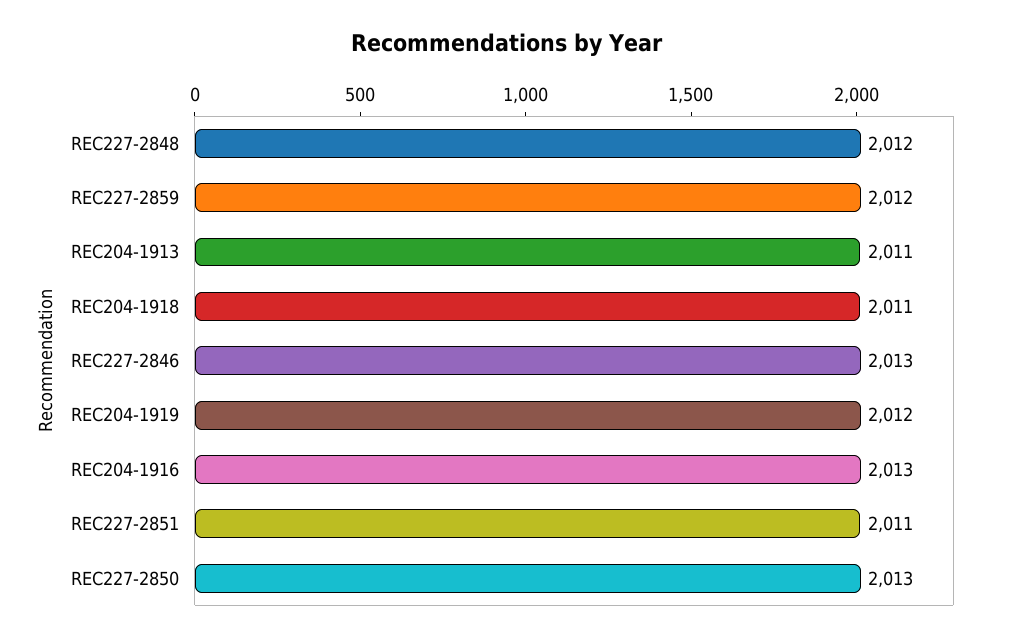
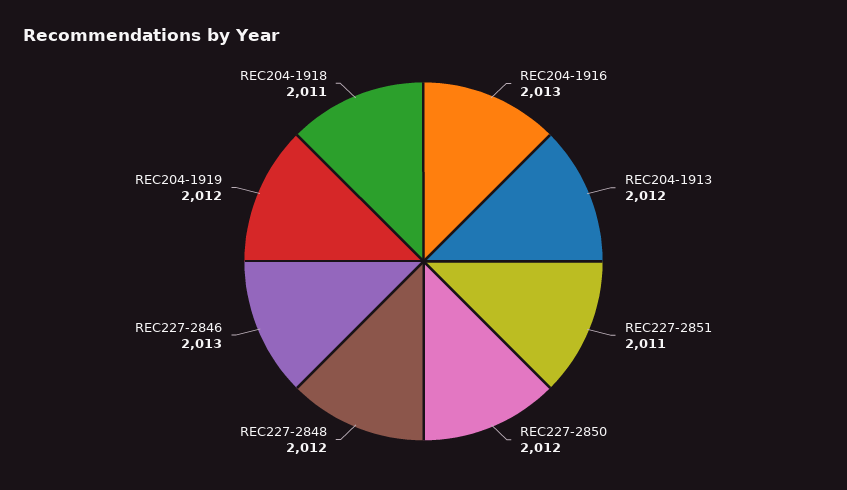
REC227-2859: 2012 -> none
REC204-1913: 2011 -> 2012
REC227-2850: 2013 -> 2012

